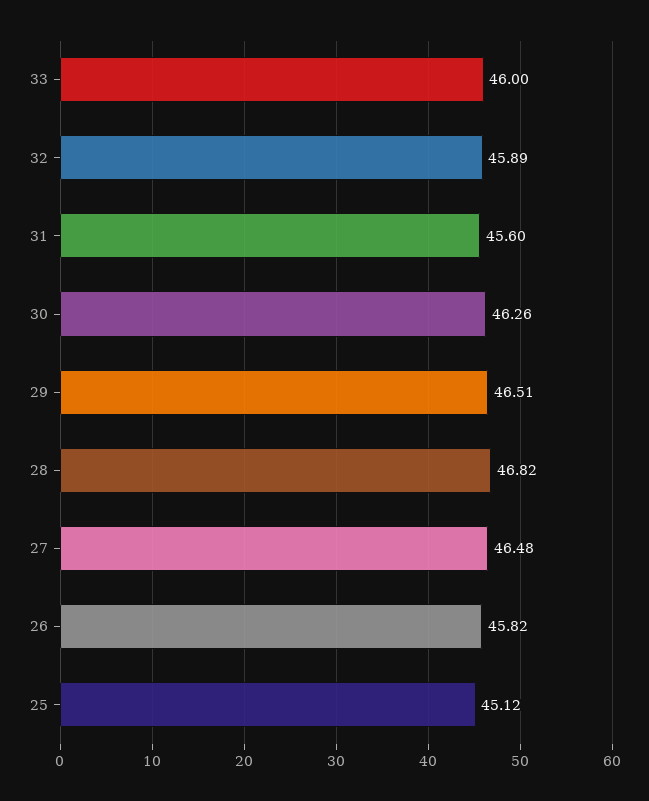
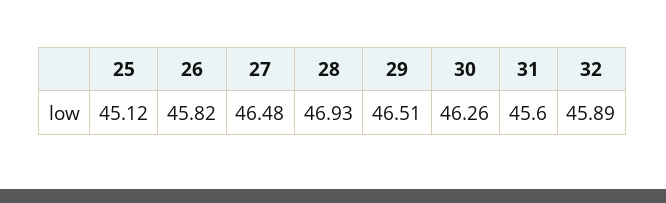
33: 46 -> none
28: 46.82 -> 46.93

